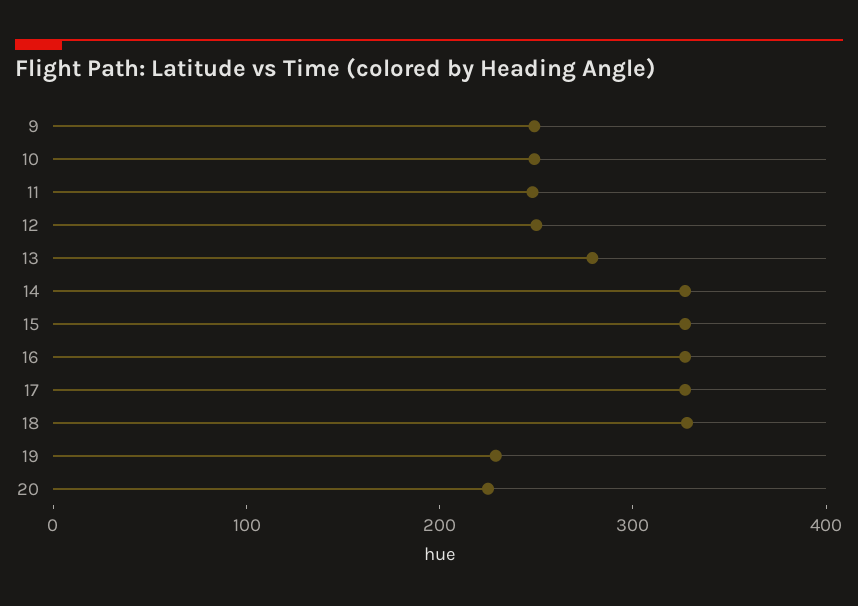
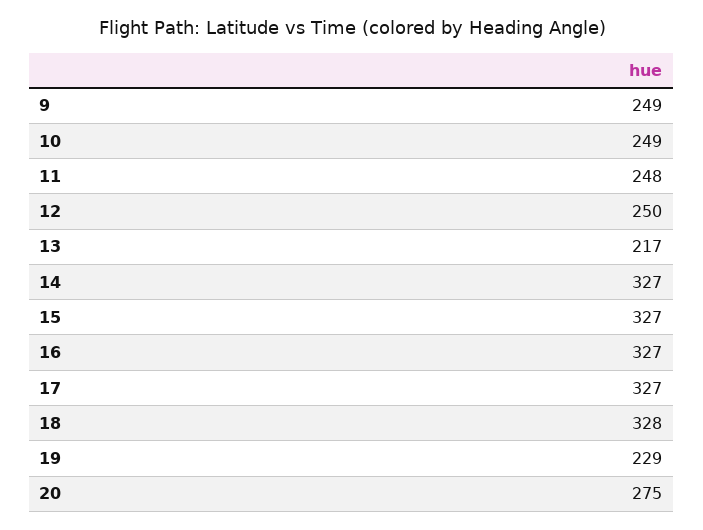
13: 280 -> 217
20: 220 -> 275

